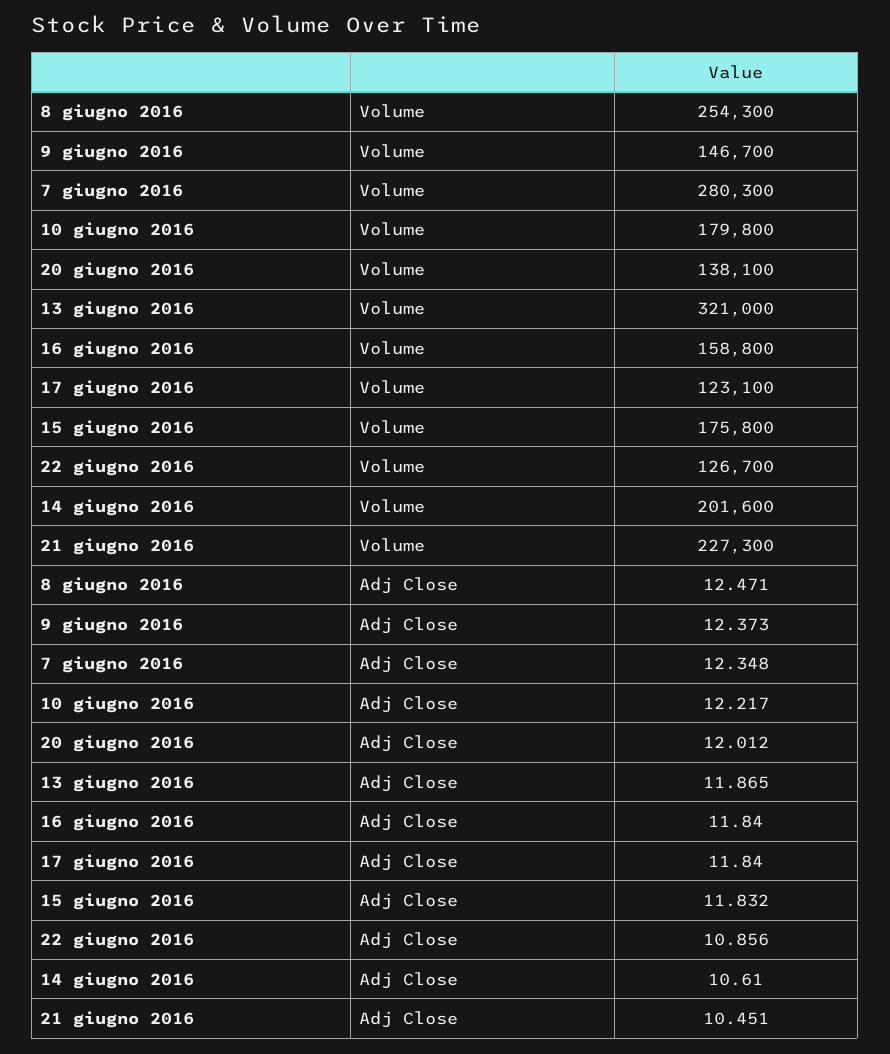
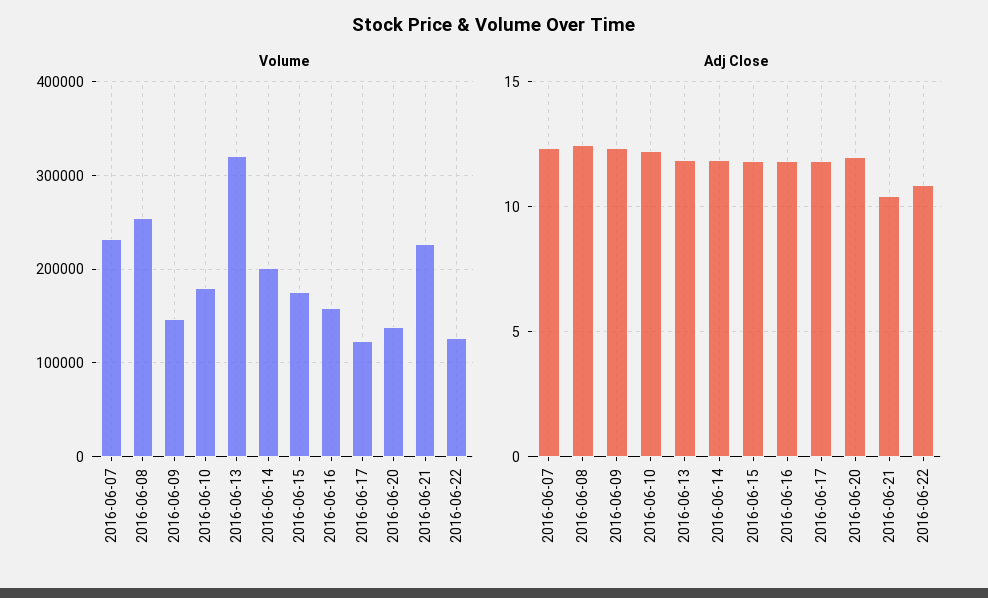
Volume, 7 giugno 2016: 280300 -> 230000
Adj Close, 14 giugno 2016: 10.61 -> 12

